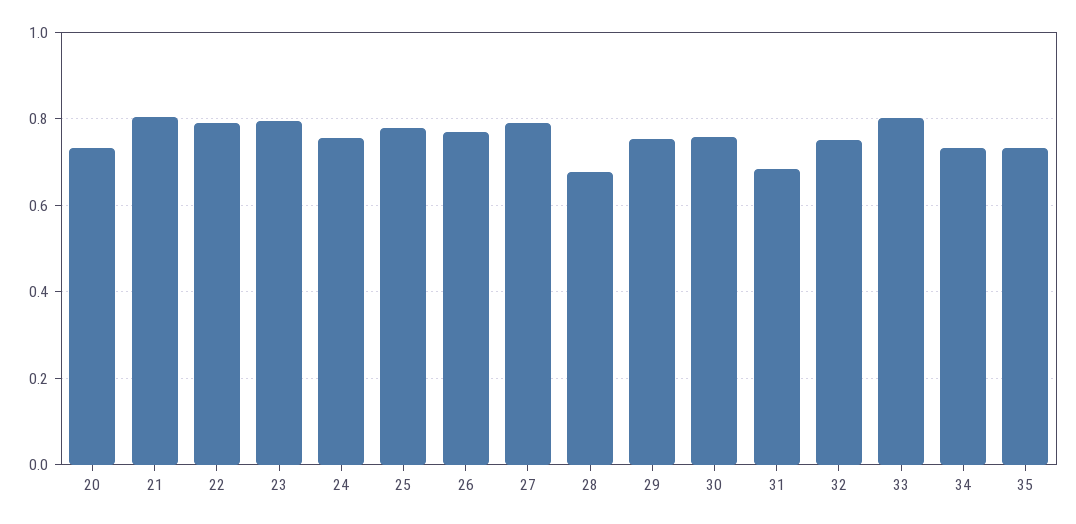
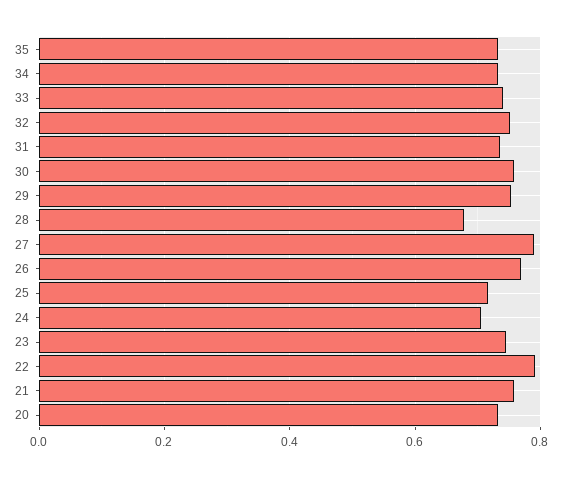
21: 0.8 -> 0.76
23: 0.8 -> 0.74
24: 0.76 -> 0.7
25: 0.78 -> 0.72
31: 0.68 -> 0.74
33: 0.8 -> 0.74

